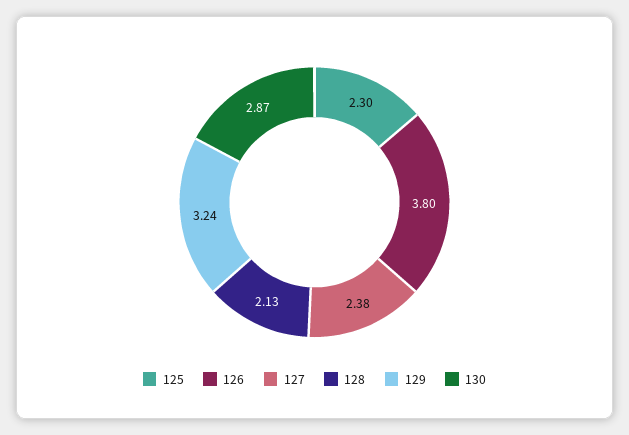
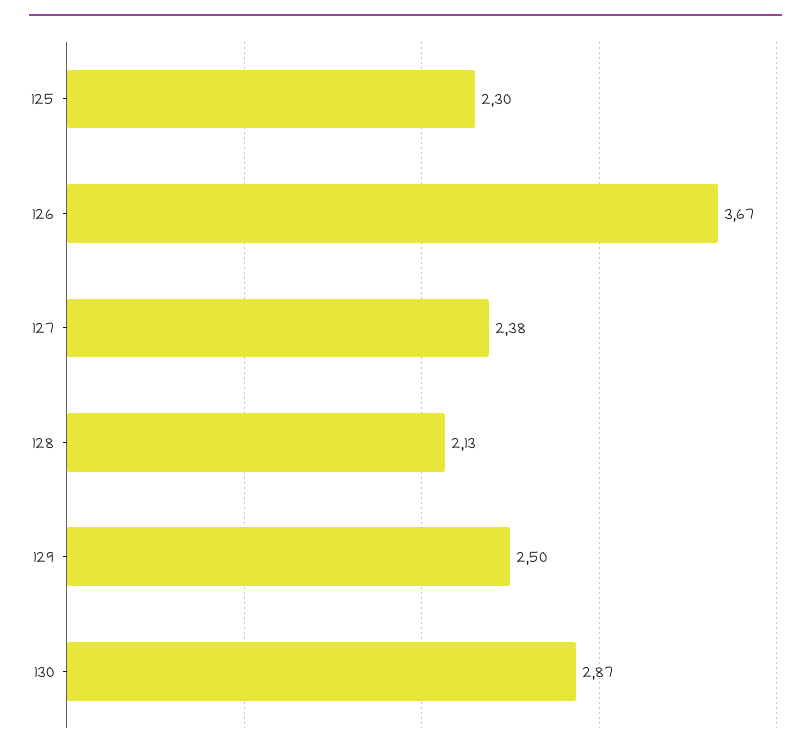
126: 3.8 -> 3.67
129: 3.24 -> 2.5

